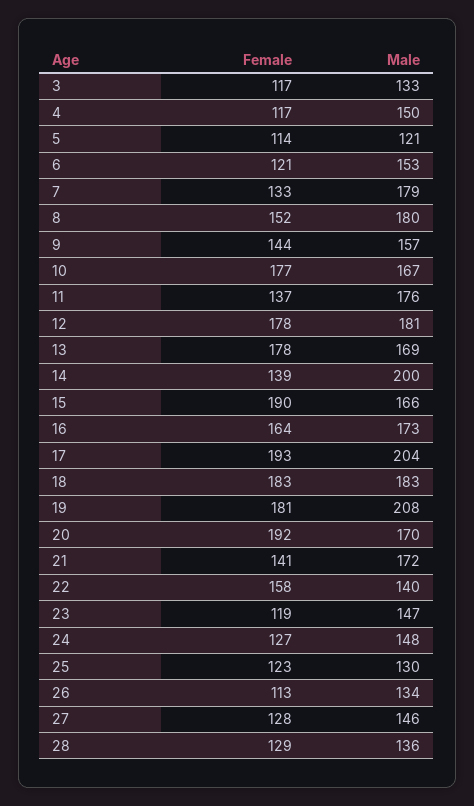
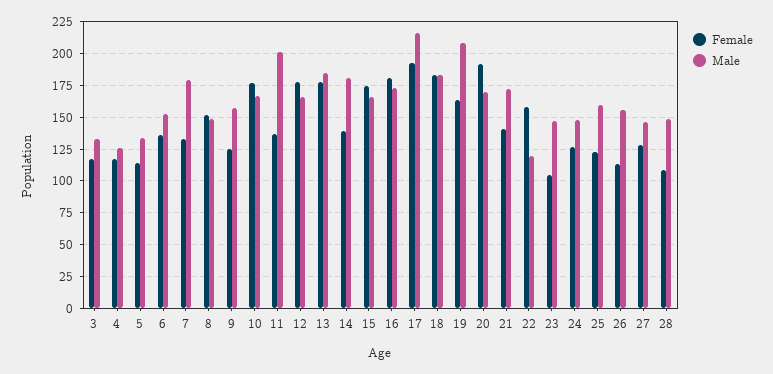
Male, 4: 150 -> 125
Male, 5: 121 -> 135
Female, 6: 121 -> 135
Male, 8: 180 -> 150
Female, 9: 144 -> 125
Male, 11: 176 -> 200
Male, 12: 181 -> 165
Male, 13: 169 -> 185
Male, 14: 200 -> 180
Female, 15: 190 -> 175
Female, 16: 164 -> 180
Male, 17: 204 -> 215
Female, 19: 181 -> 165
Male, 22: 140 -> 120
Female, 23: 119 -> 105
Male, 25: 130 -> 160
Male, 26: 134 -> 155
Female, 28: 129 -> 110
Male, 28: 136 -> 150

